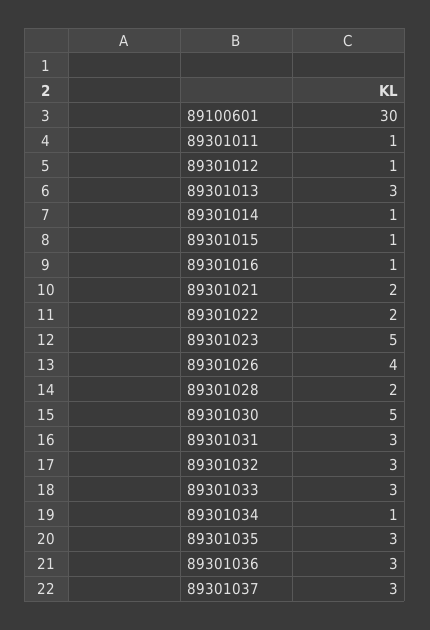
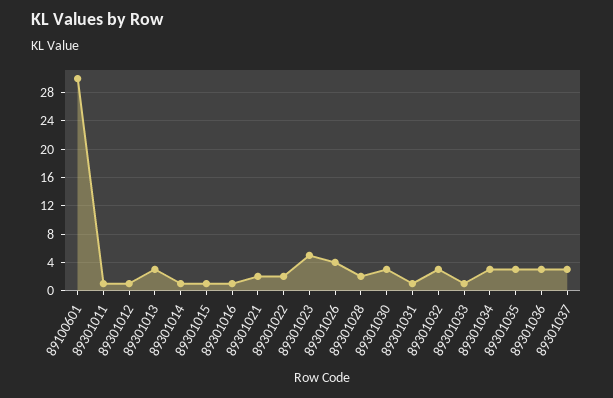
89301030: 5 -> 3
89301031: 3 -> 1
89301033: 3 -> 1
89301034: 1 -> 3

